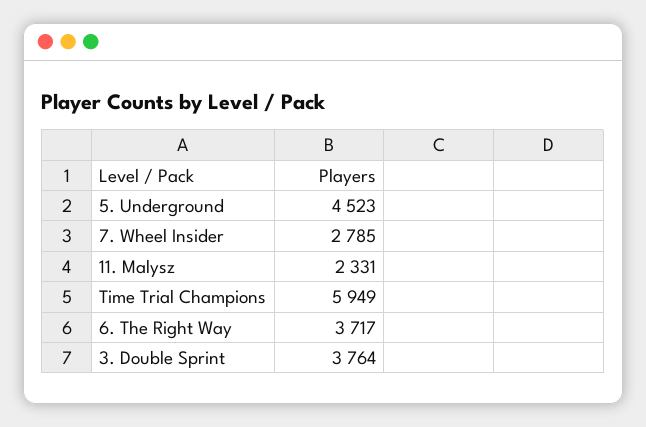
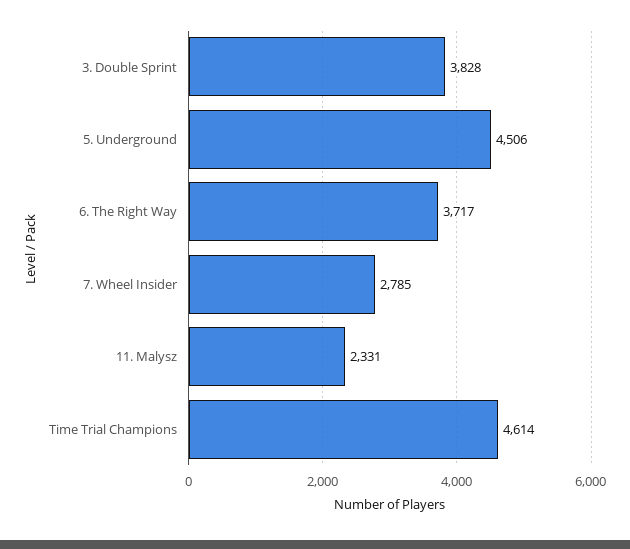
5. Underground: 4523 -> 4506
Time Trial Champions: 5949 -> 4614
3. Double Sprint: 3764 -> 3828

